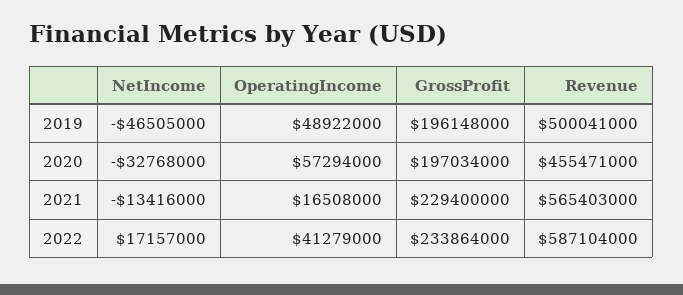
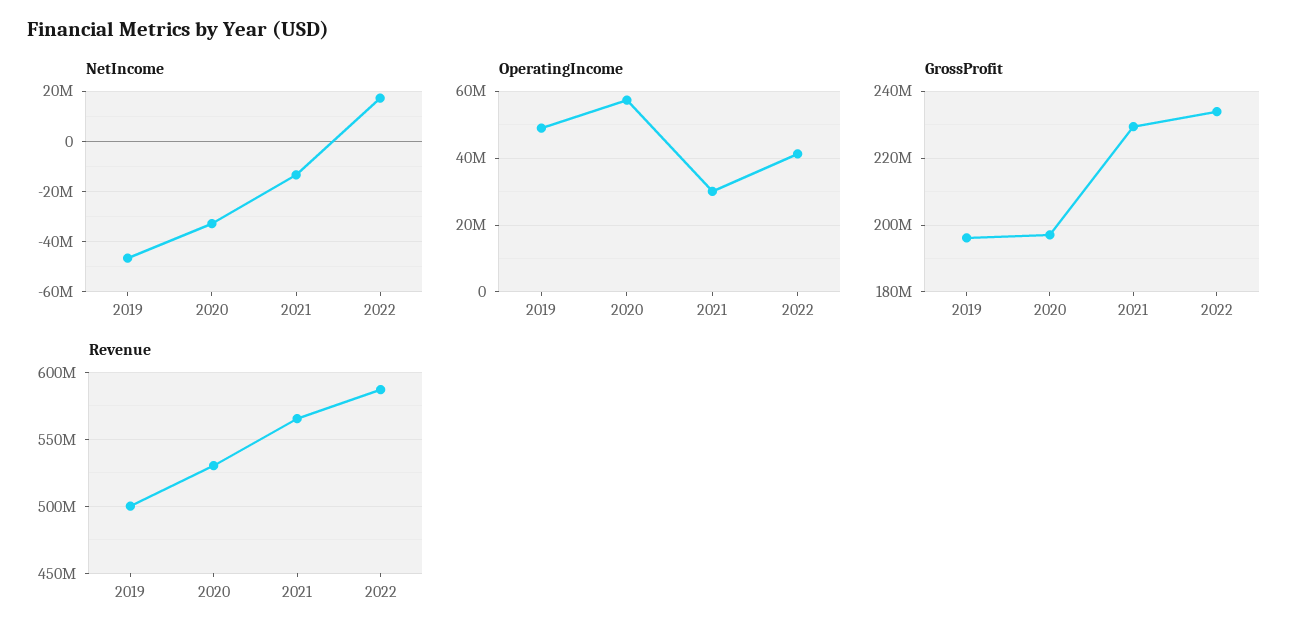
Revenue, 2020: 455471000 -> 530000000
OperatingIncome, 2021: 16508000 -> 30000000

